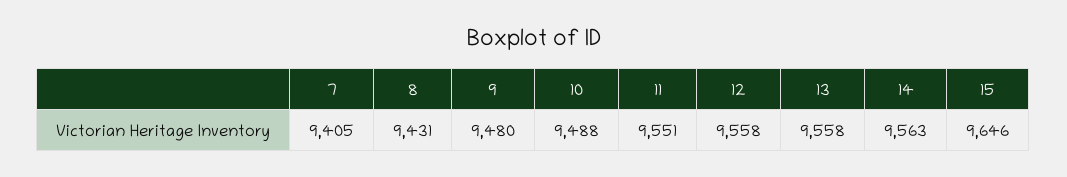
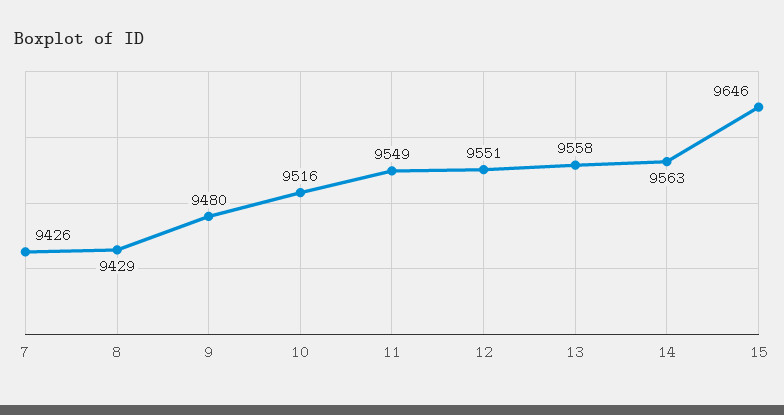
7: 9405 -> 9426
8: 9431 -> 9429
10: 9488 -> 9516
11: 9551 -> 9549
12: 9558 -> 9551

